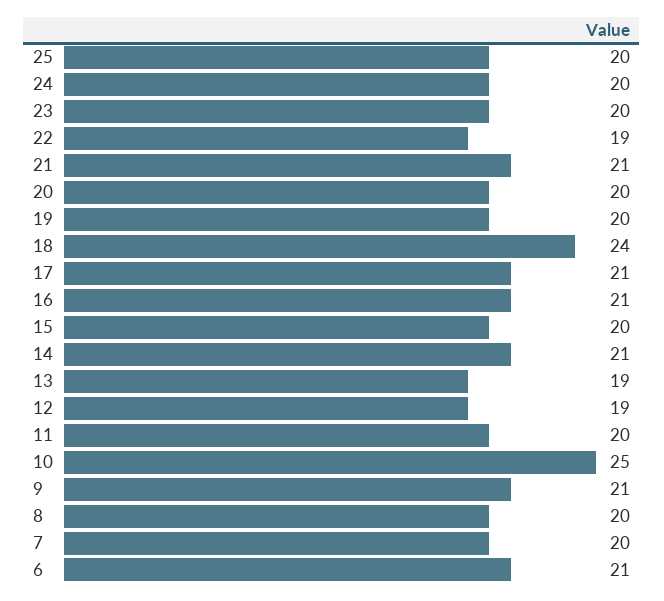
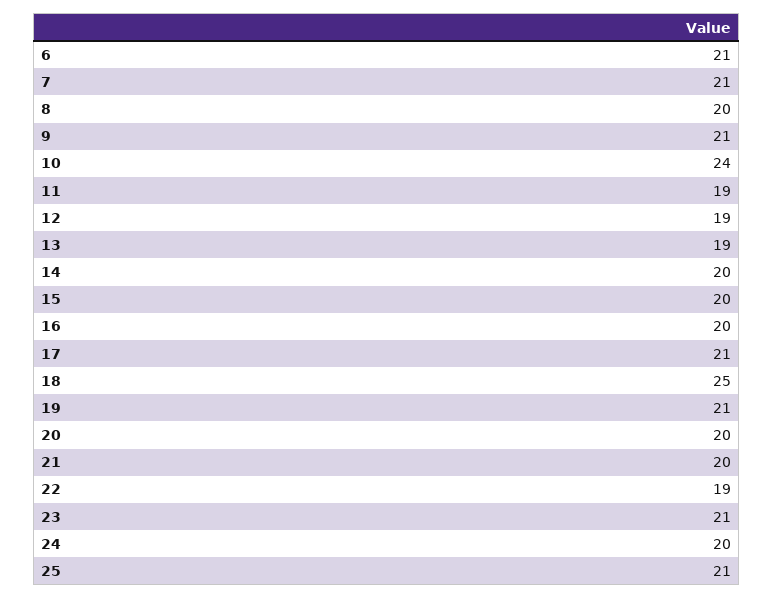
25: 20 -> 21
23: 20 -> 21
21: 21 -> 20
19: 20 -> 21
18: 24 -> 25
16: 21 -> 20
14: 21 -> 20
11: 20 -> 19
10: 25 -> 24
7: 20 -> 21

